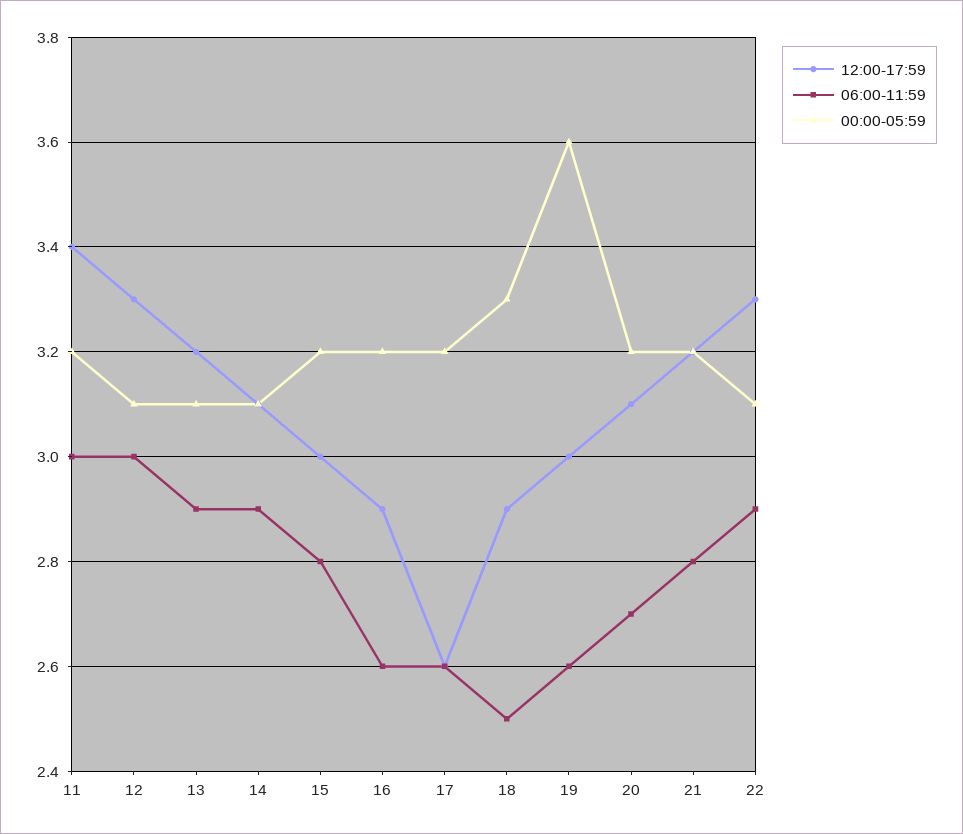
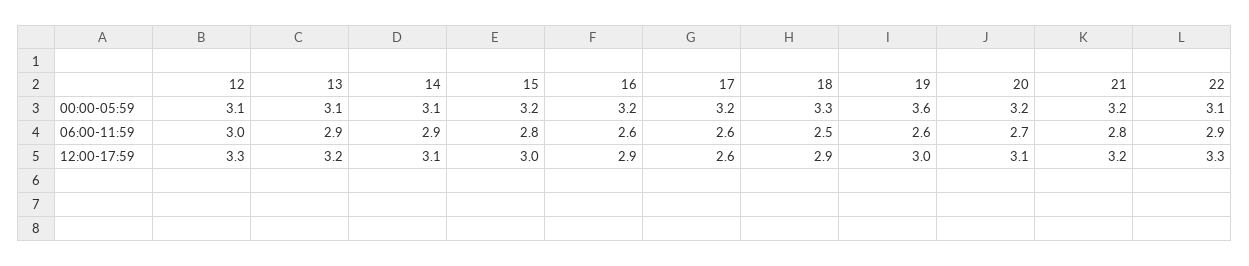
12:00-17:59, 11: 3.4 -> none
06:00-11:59, 11: 3 -> none
00:00-05:59, 11: 3.2 -> none

